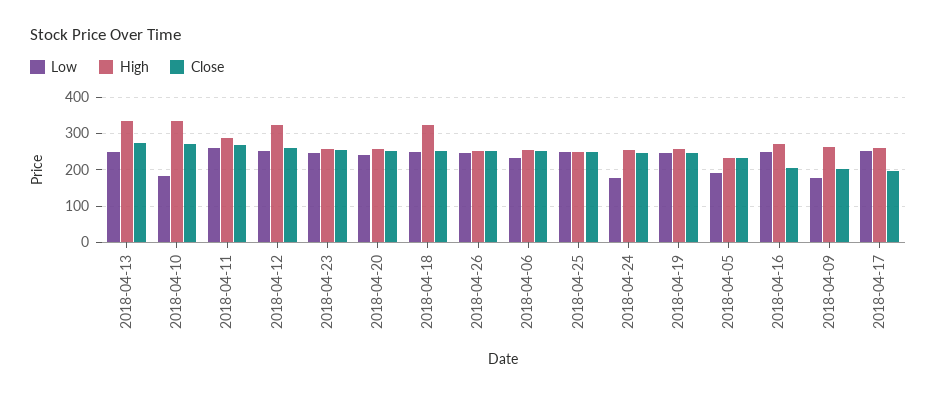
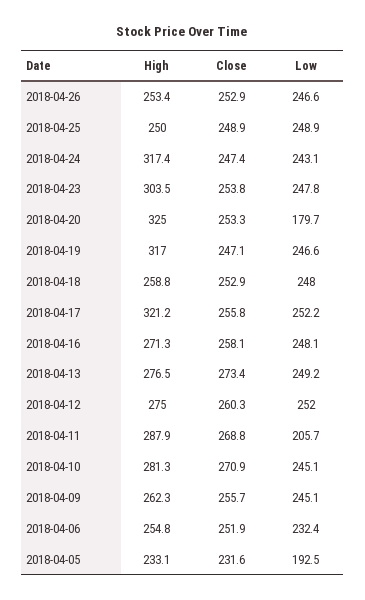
High, 2018-04-13: 340 -> 276.5
Low, 2018-04-10: 180 -> 245.1
High, 2018-04-10: 340 -> 281.3
Low, 2018-04-11: 260 -> 205.7
High, 2018-04-12: 320 -> 275
High, 2018-04-23: 260 -> 303.5
Low, 2018-04-20: 240 -> 179.7
High, 2018-04-20: 260 -> 325
High, 2018-04-18: 320 -> 258.8
Low, 2018-04-24: 180 -> 243.1
High, 2018-04-24: 260 -> 317.4
High, 2018-04-19: 260 -> 317
Close, 2018-04-16: 200 -> 258.1
Low, 2018-04-09: 180 -> 245.1
Close, 2018-04-09: 200 -> 255.7
High, 2018-04-17: 260 -> 321.2
Close, 2018-04-17: 200 -> 255.8

